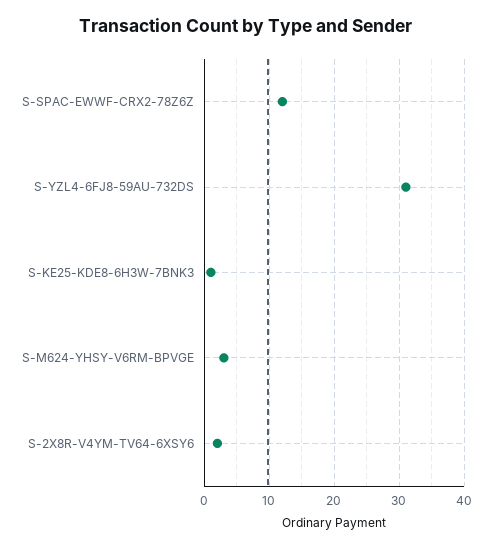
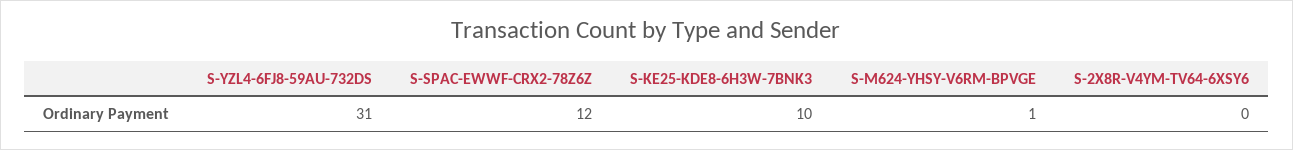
S-KE25-KDE8-6H3W-7BNK3: 1 -> 10
S-M624-YHSY-V6RM-BPVGE: 3 -> 1
S-2X8R-V4YM-TV64-6XSY6: 2 -> 0

